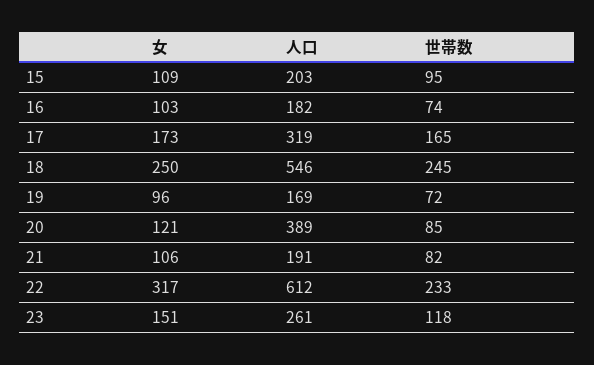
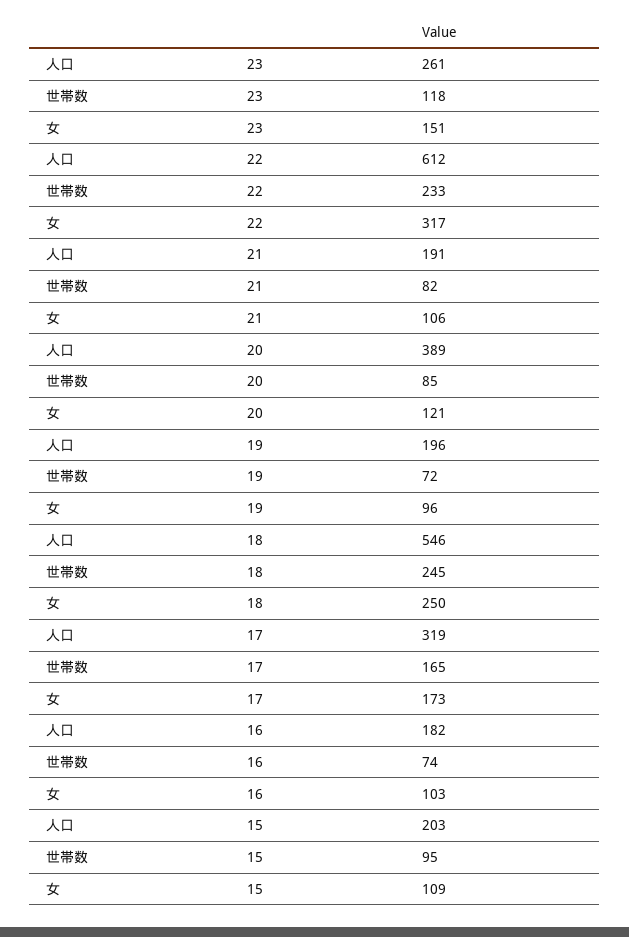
人口, 19: 169 -> 196

